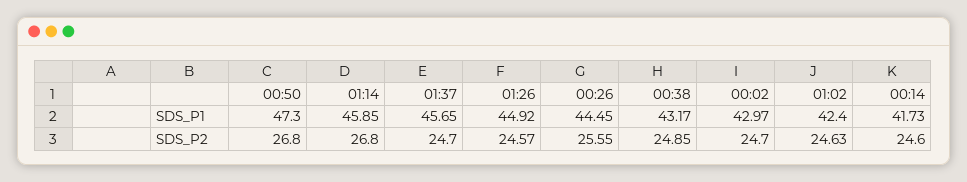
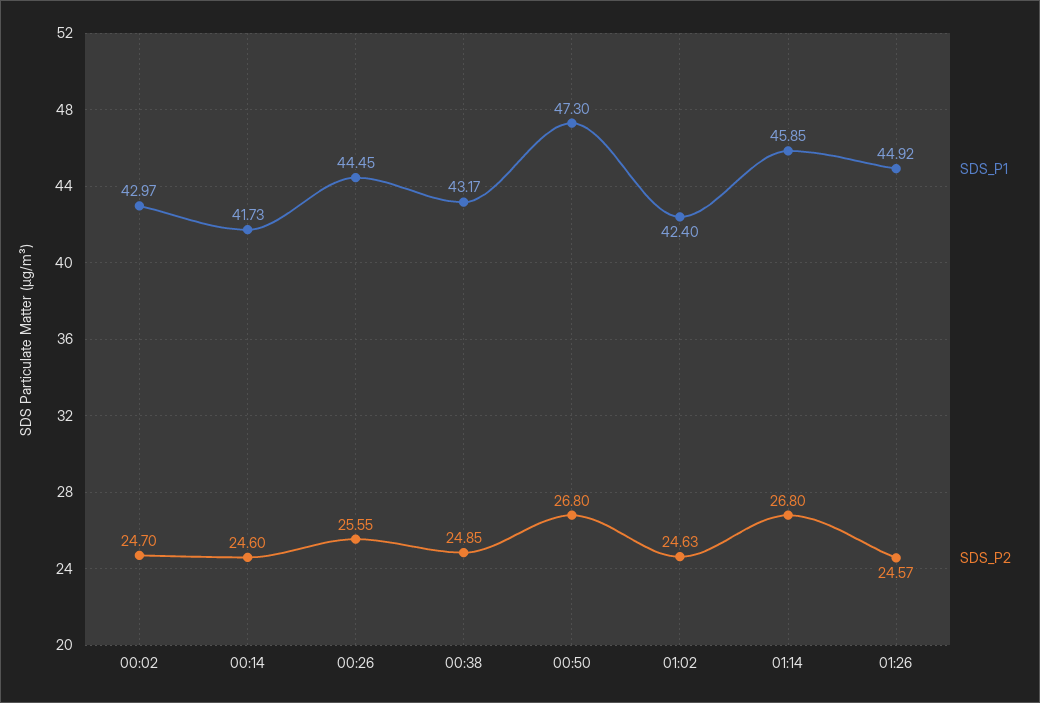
SDS_P1, 01:37: 45.65 -> none
SDS_P2, 01:37: 24.7 -> none

